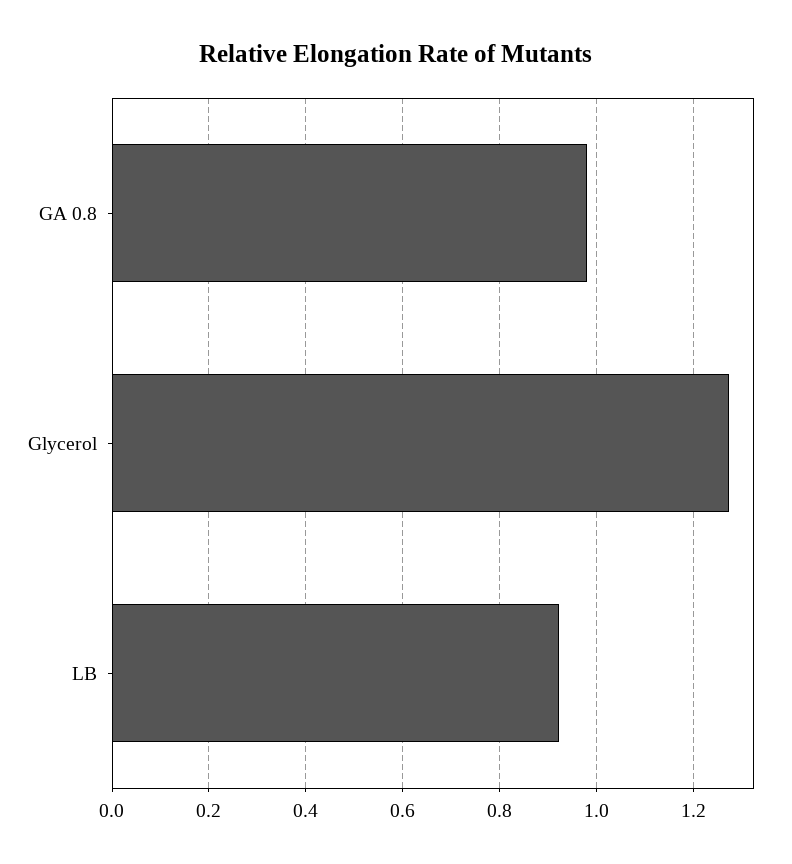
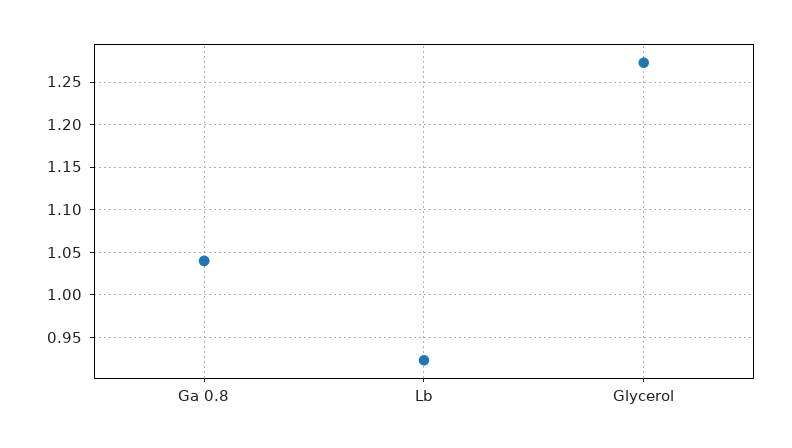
GA 0.8: 0.98 -> 1.04

